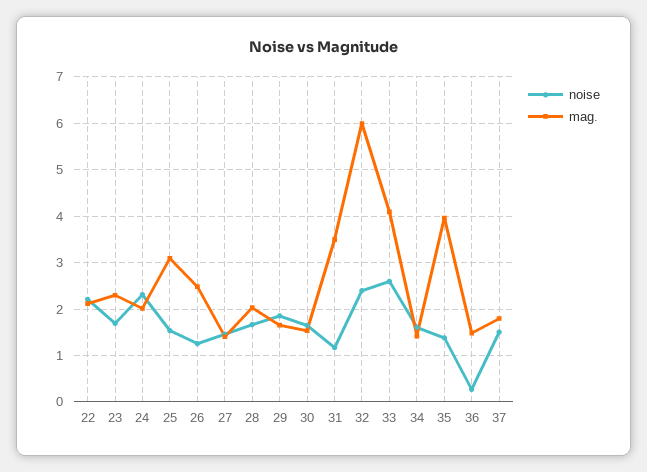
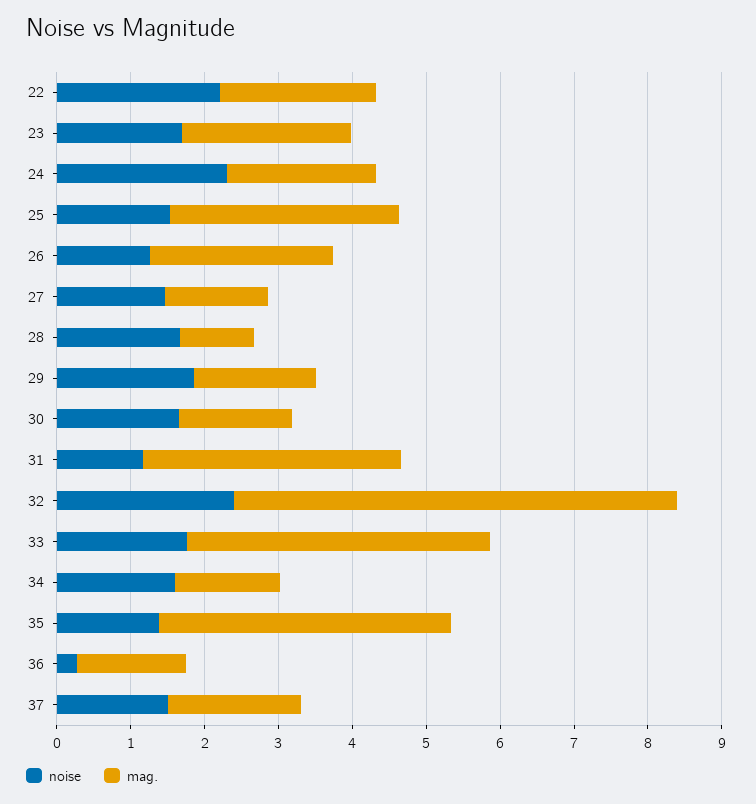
mag., 28: 2 -> 1
noise, 33: 2.6 -> 1.8

